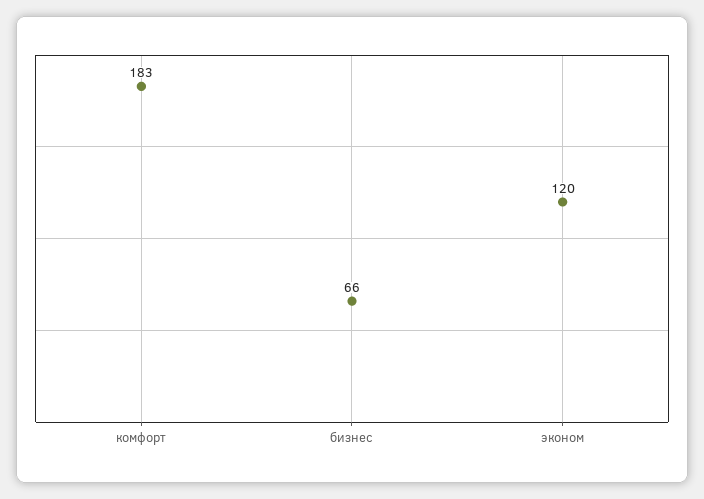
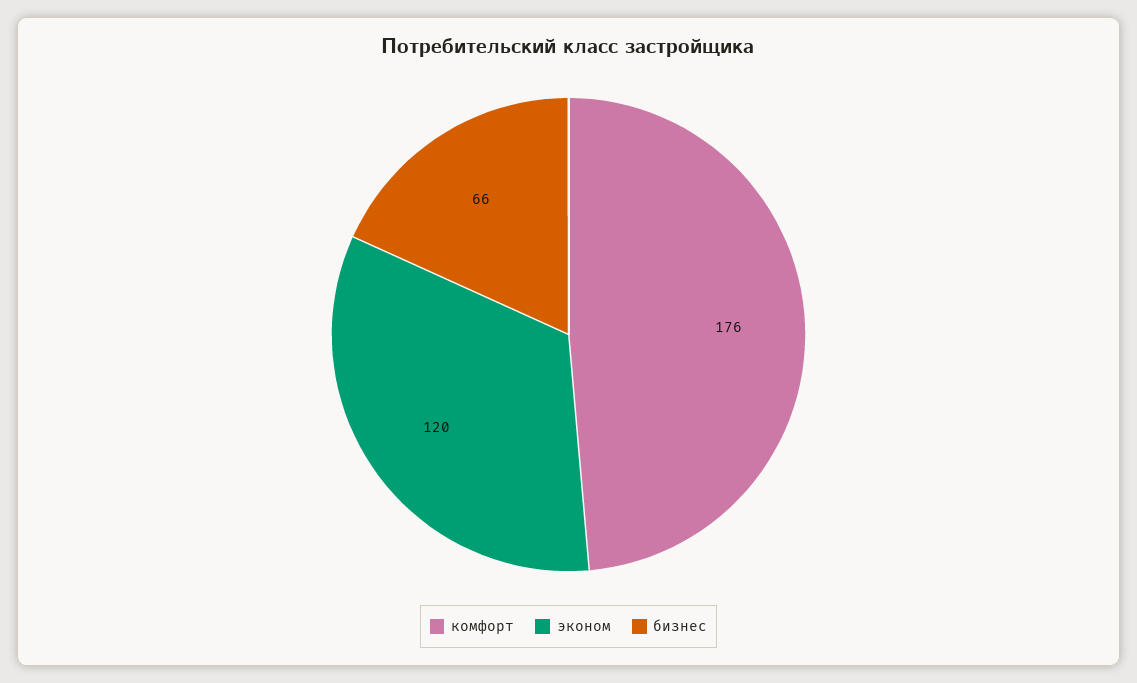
комфорт: 183 -> 176

